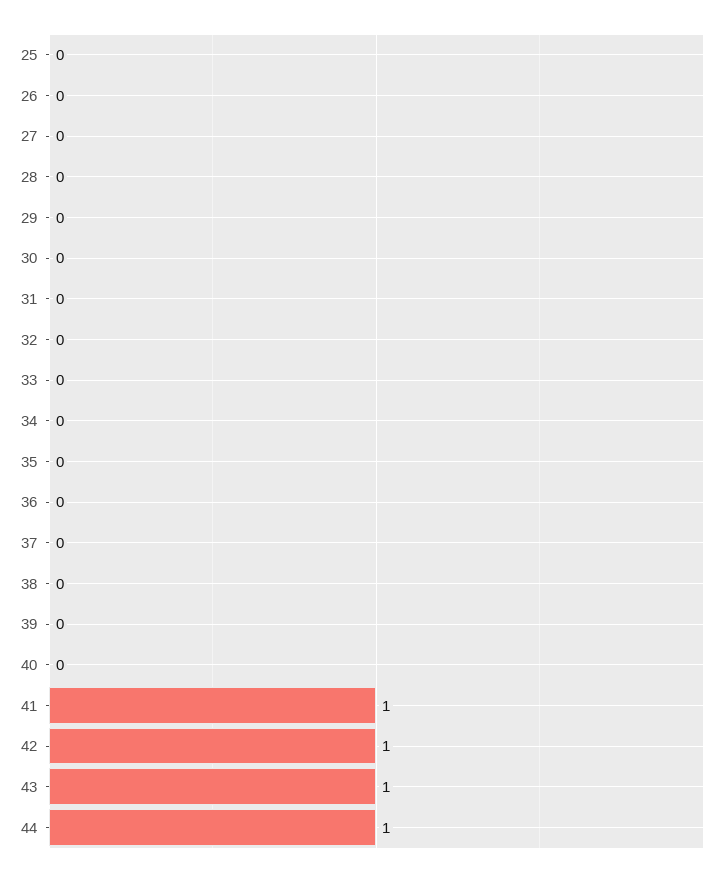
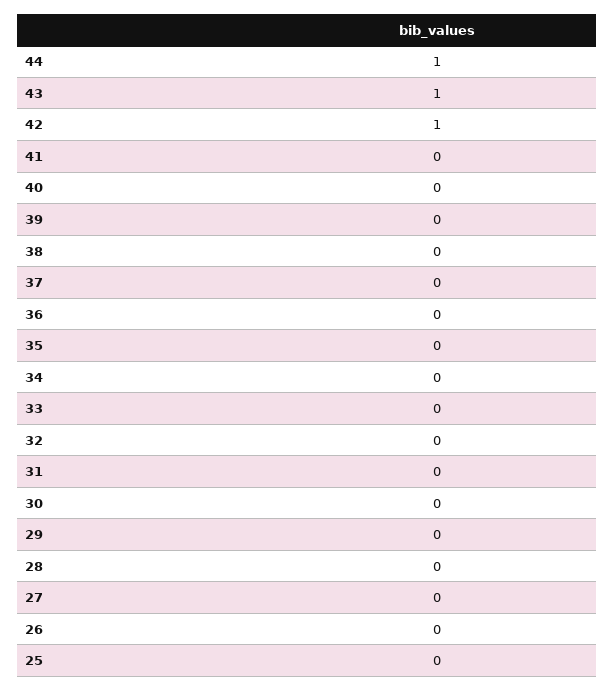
41: 1 -> 0

